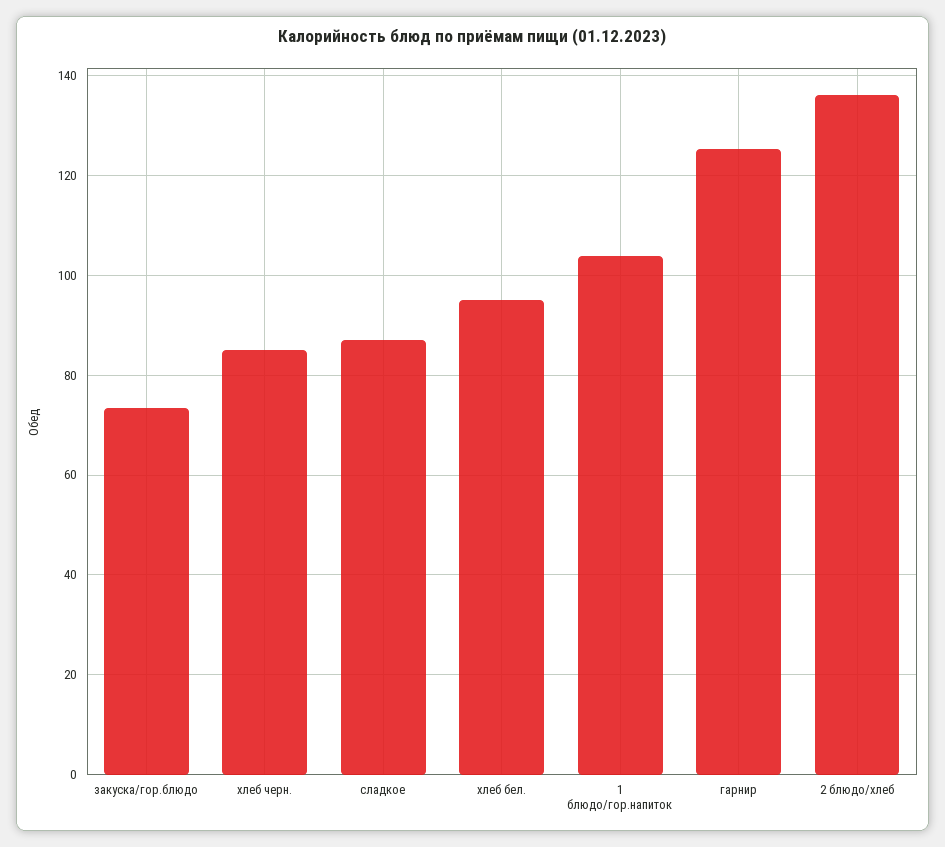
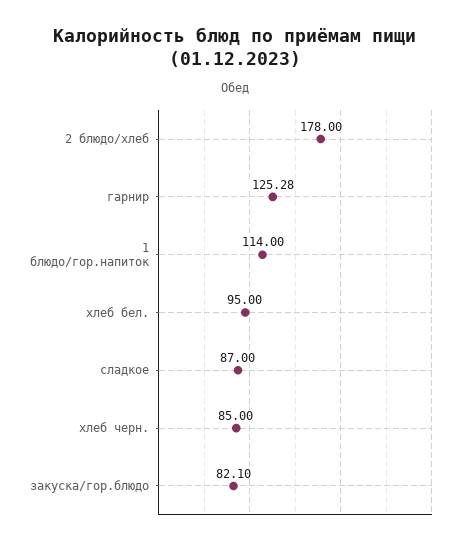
закуска/гор.блюдо: 74 -> 82.1
1 блюдо/гор.напиток: 104 -> 114
2 блюдо/хлеб: 136 -> 178

